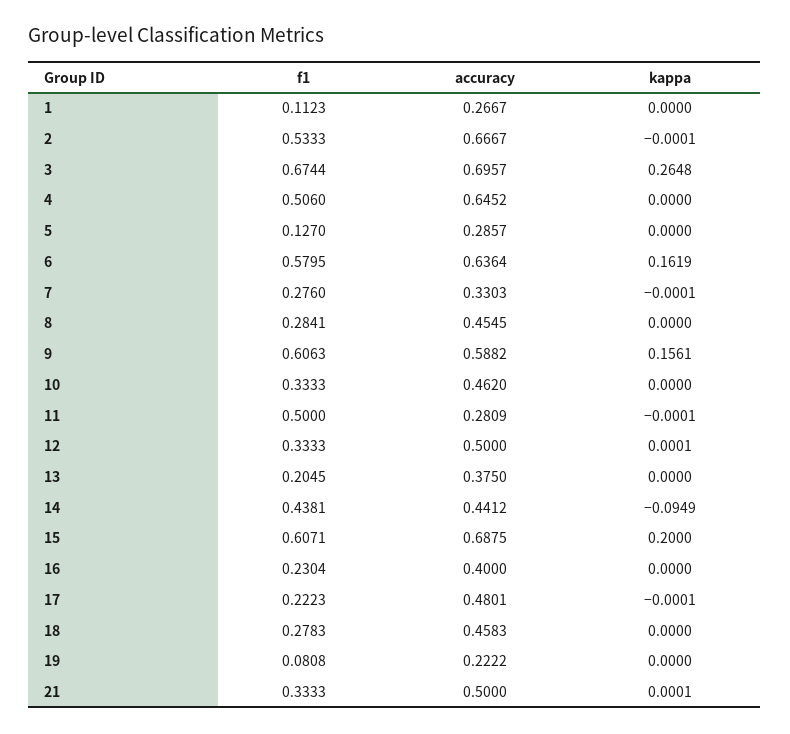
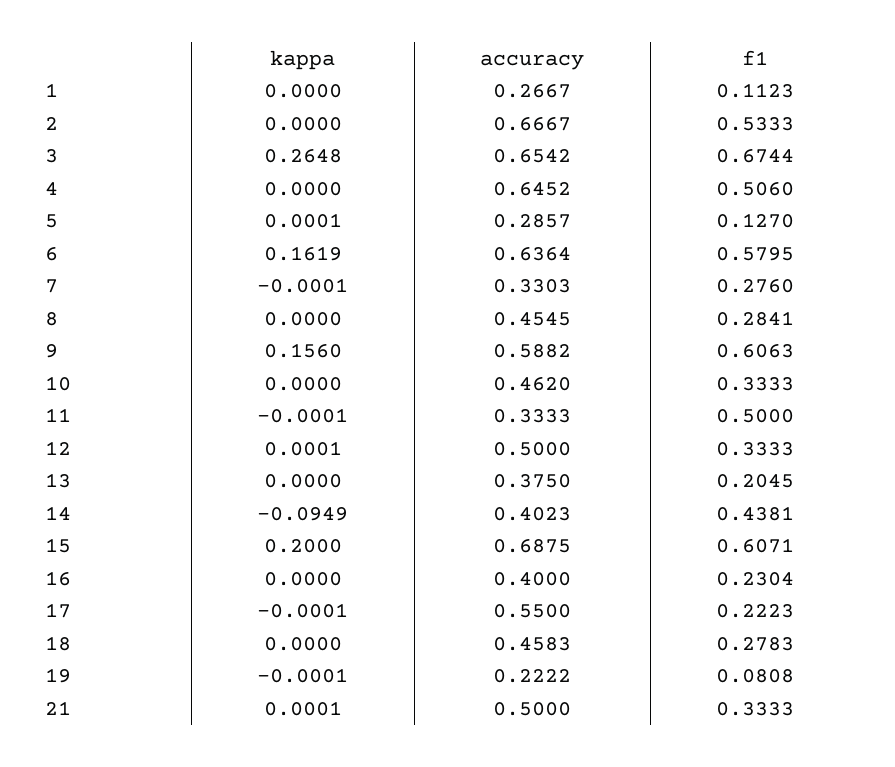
kappa, 2: -0.0001 -> 0
accuracy, 3: 0.6957 -> 0.6542
kappa, 5: 0 -> 0.0001
kappa, 9: 0.1561 -> 0.156
accuracy, 11: 0.2809 -> 0.3333
accuracy, 14: 0.4412 -> 0.4023
accuracy, 17: 0.4801 -> 0.55
kappa, 19: 0 -> -0.0001

